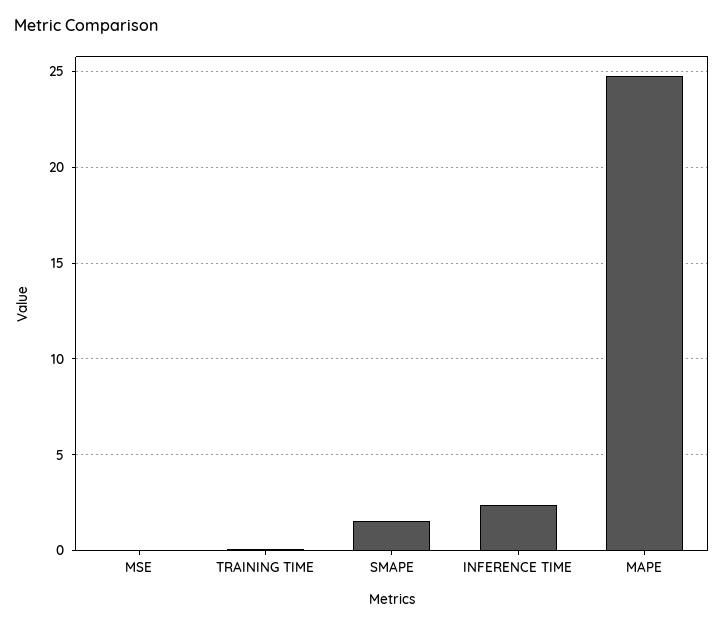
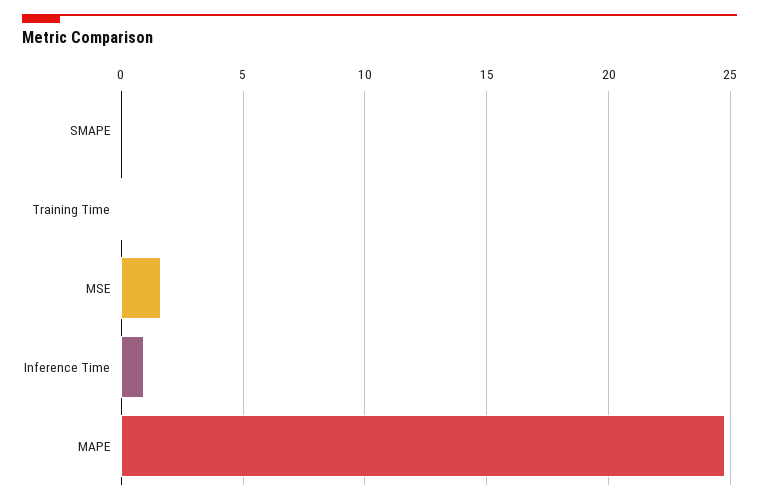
MSE: 0 -> 1.5
SMAPE: 1.5 -> 0
INFERENCE TIME: 2.5 -> 1

